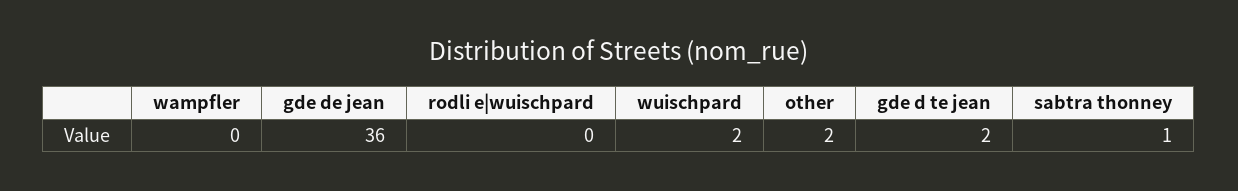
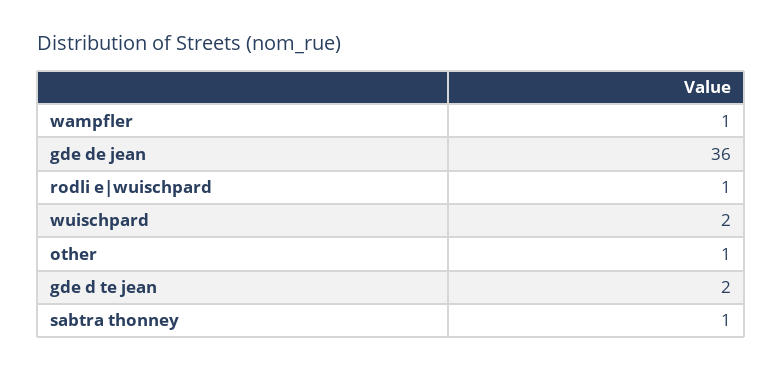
wampfler: 0 -> 1
rodli e|wuischpard: 0 -> 1
other: 2 -> 1

